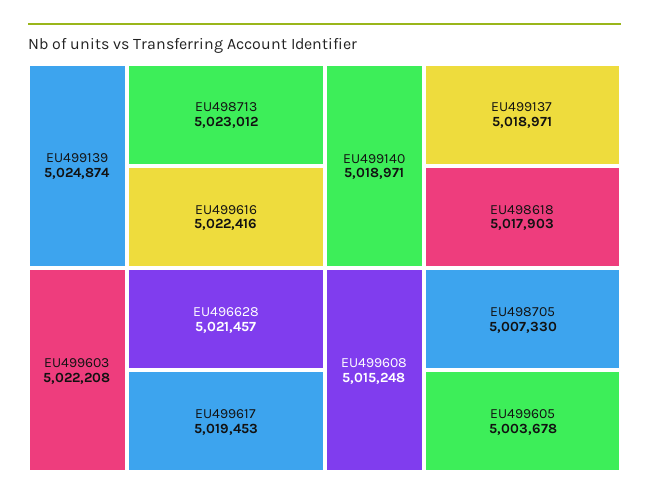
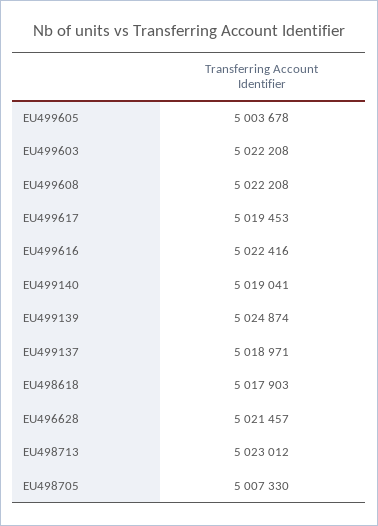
EU499140: 5018971 -> 5019041
EU499608: 5015248 -> 5022208

